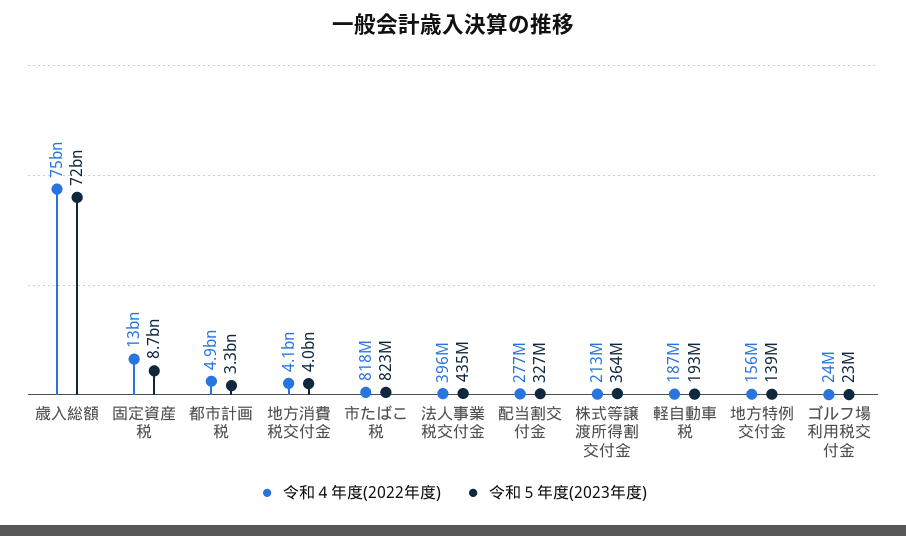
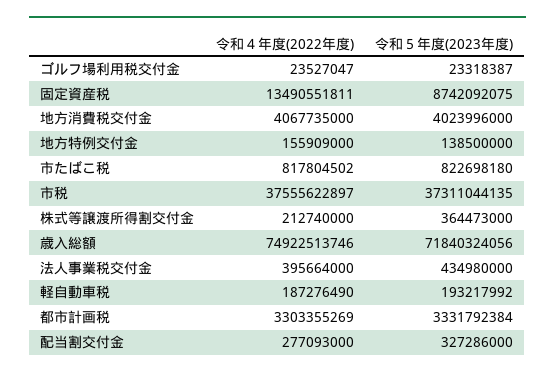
令和４年度(2022年度), 都市計画税: 4900000000 -> 3303355269
令和４年度(2022年度), 市税: none -> 37555622897
令和５年度(2023年度), 市税: none -> 37311044135

